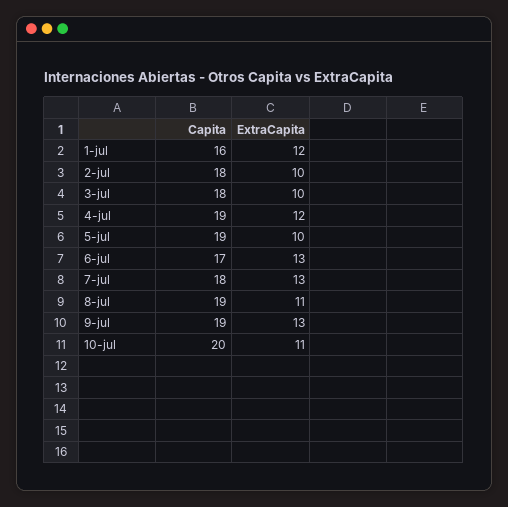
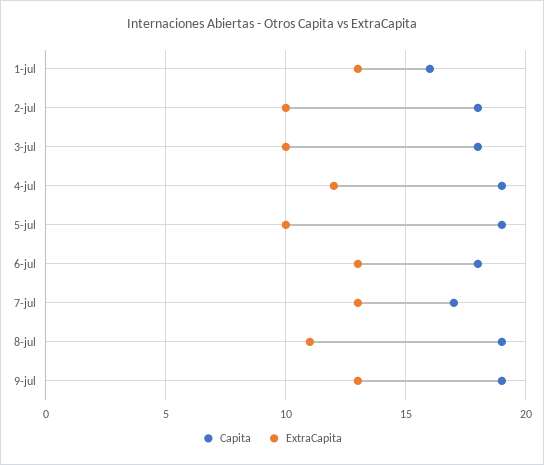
ExtraCapita, 1-jul: 12 -> 13
Capita, 6-jul: 17 -> 18
Capita, 7-jul: 18 -> 17
Capita, 10-jul: 20 -> none
ExtraCapita, 10-jul: 11 -> none

